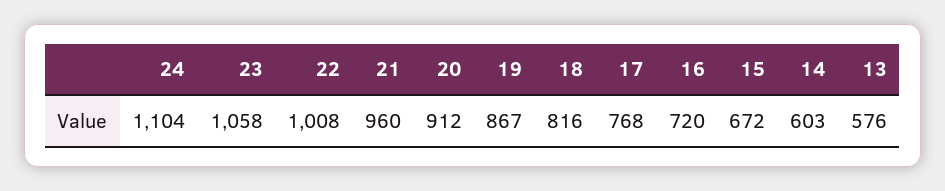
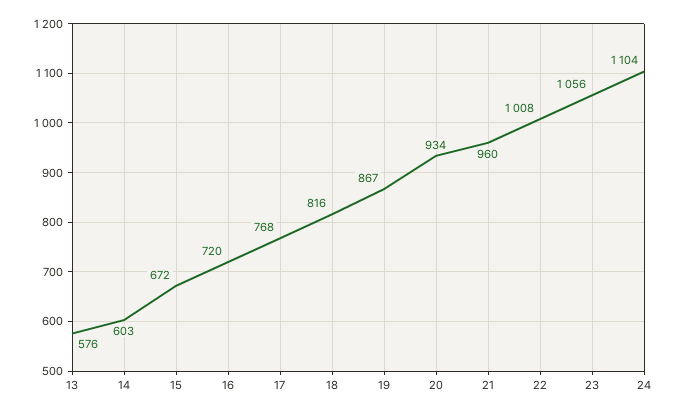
23: 1058 -> 1056
20: 912 -> 934

